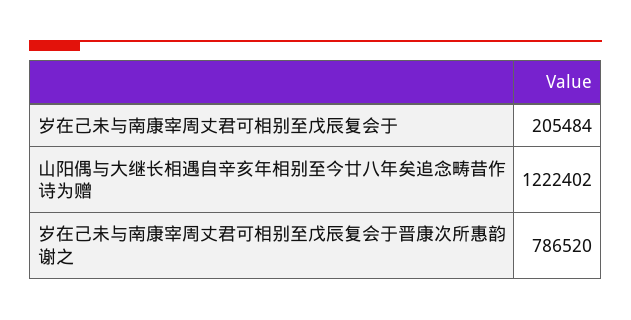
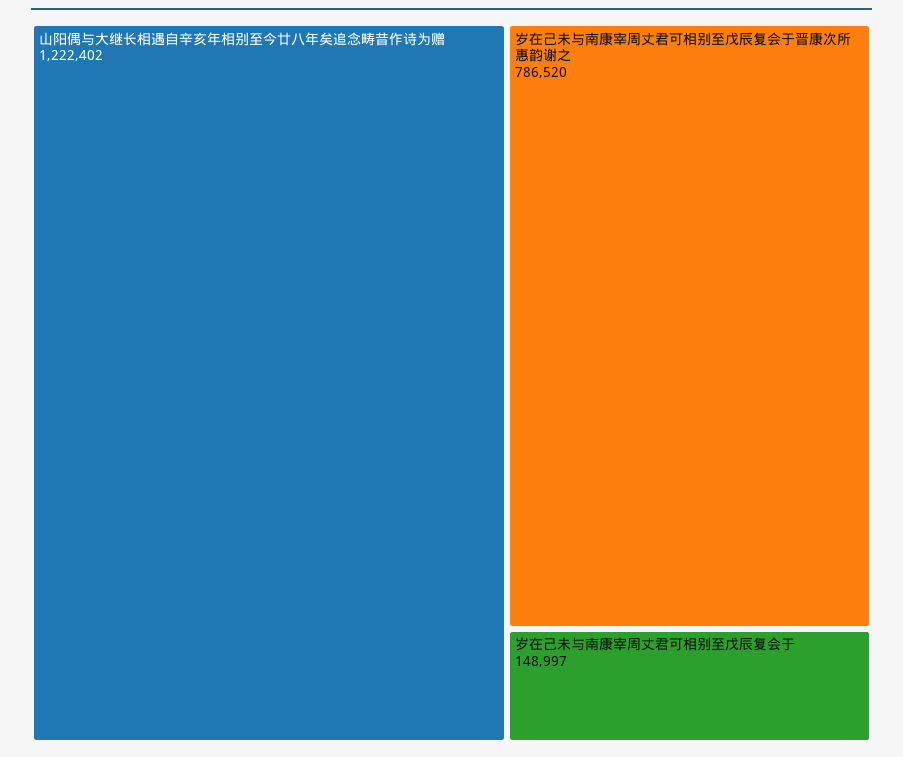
岁在己未与南康宰周丈君可相别至戊辰复会于: 205484 -> 148997

